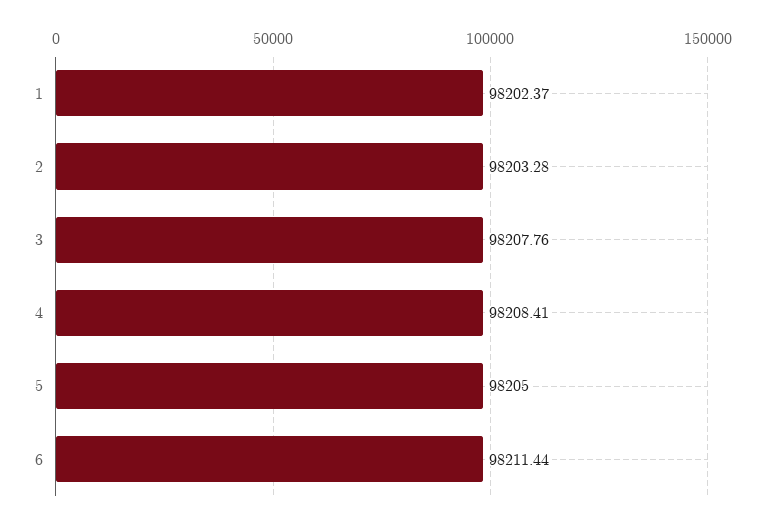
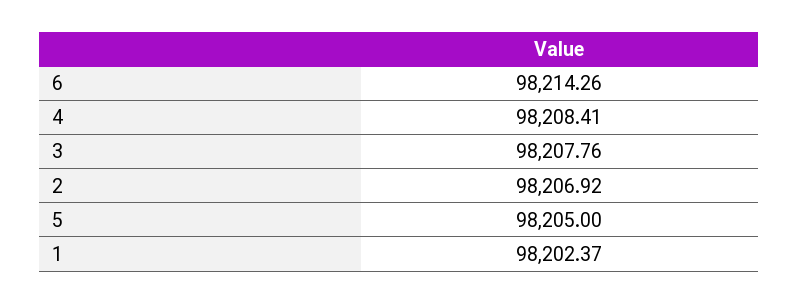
2: 98203.28 -> 98206.92
6: 98211.44 -> 98214.26

